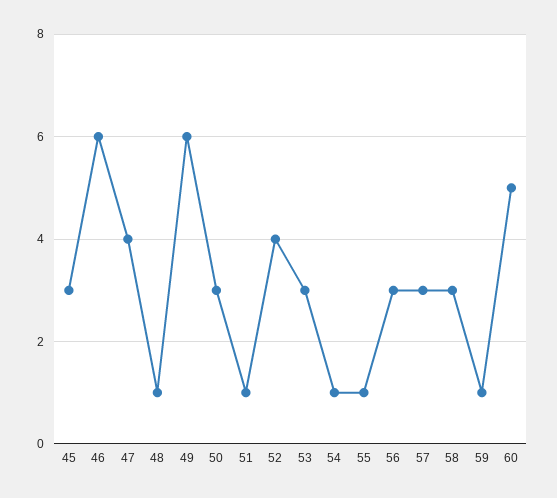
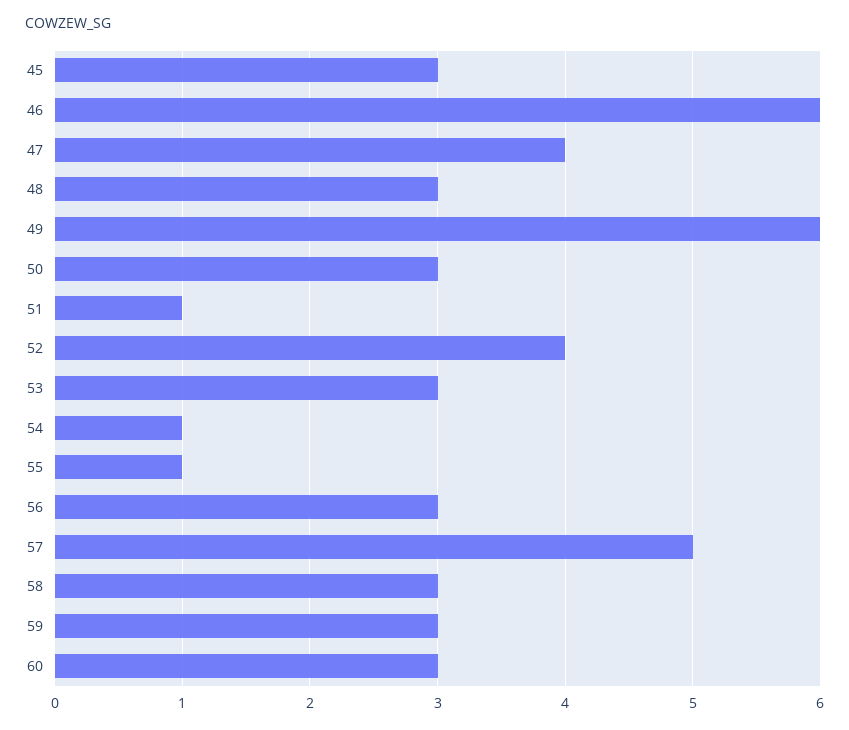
48: 1 -> 3
57: 3 -> 5
59: 1 -> 3
60: 5 -> 3

